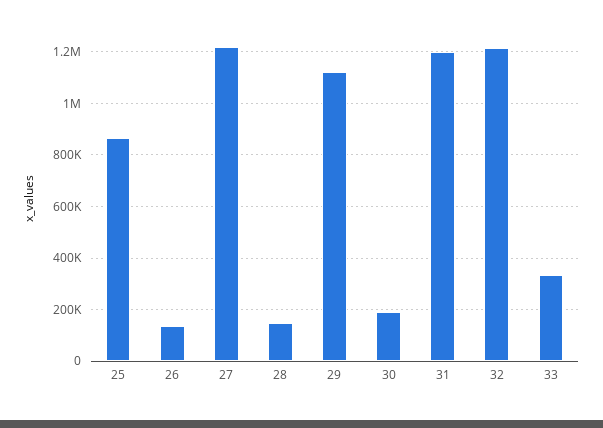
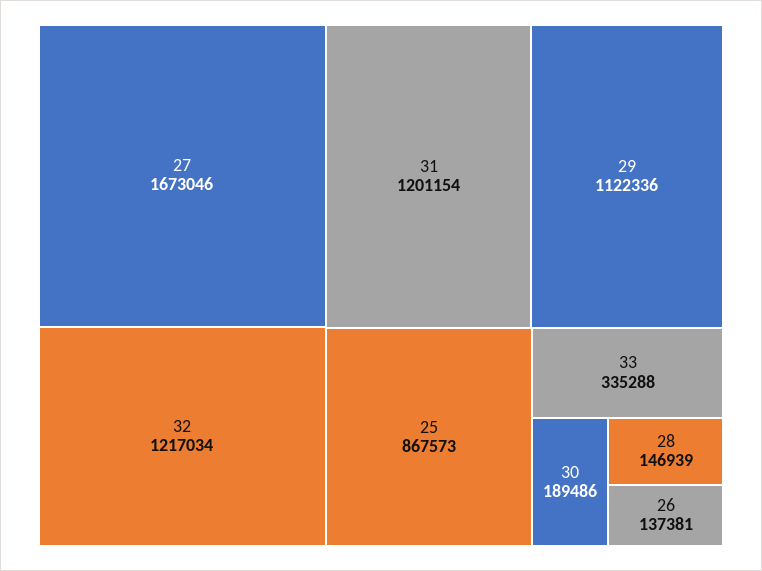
27: 1225000 -> 1673046

